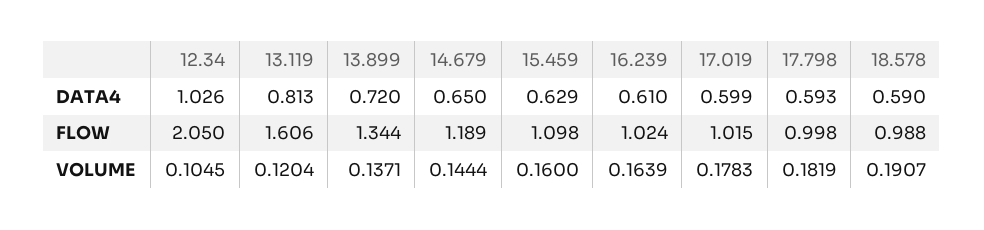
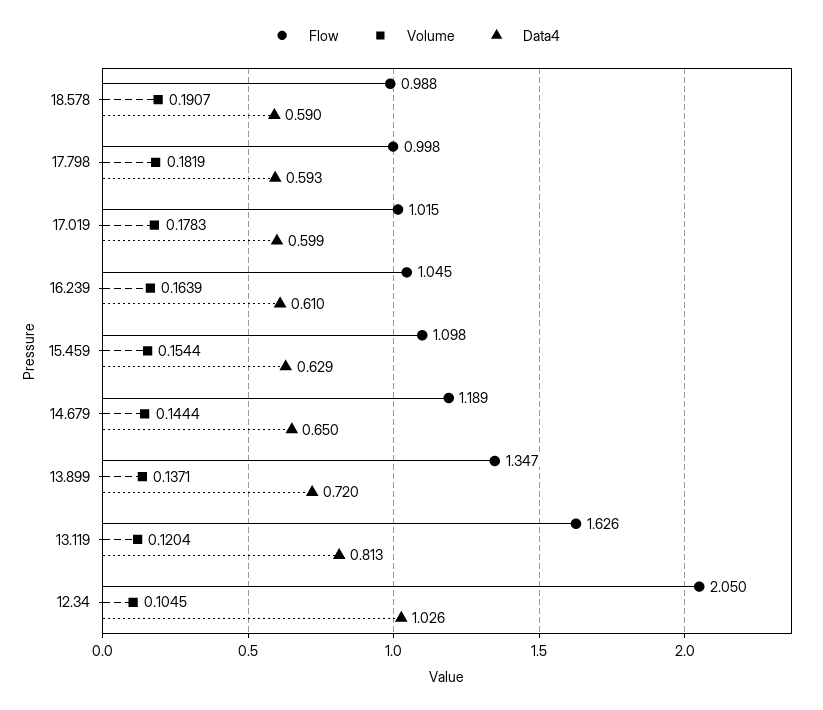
FLOW, 13.119: 1.606 -> 1.626
FLOW, 13.899: 1.344 -> 1.347
FLOW, 16.239: 1.024 -> 1.045
VOLUME, 15.459: 0.16 -> 0.1544

